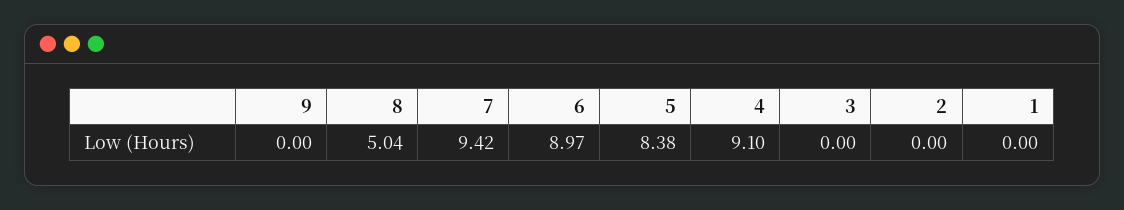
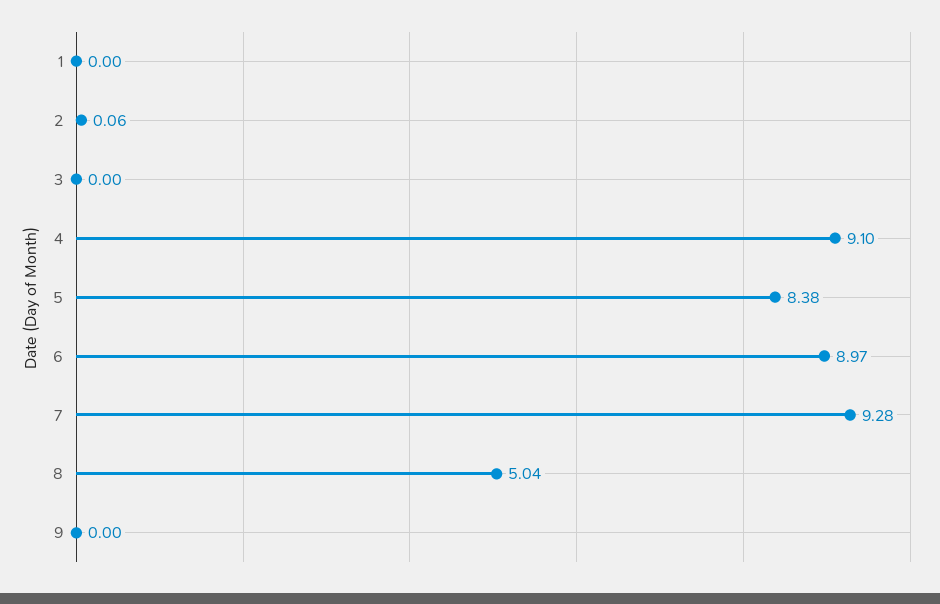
7: 9.42 -> 9.28
2: 0 -> 0.06

